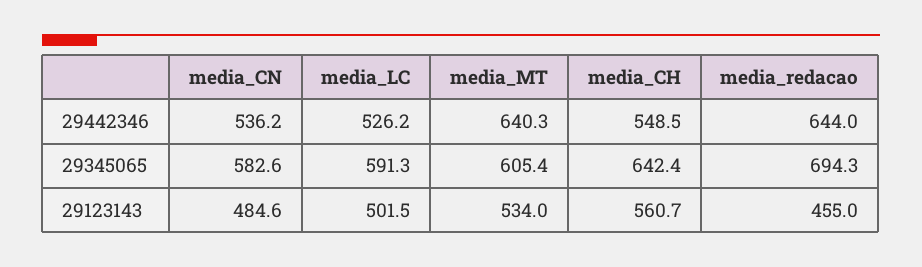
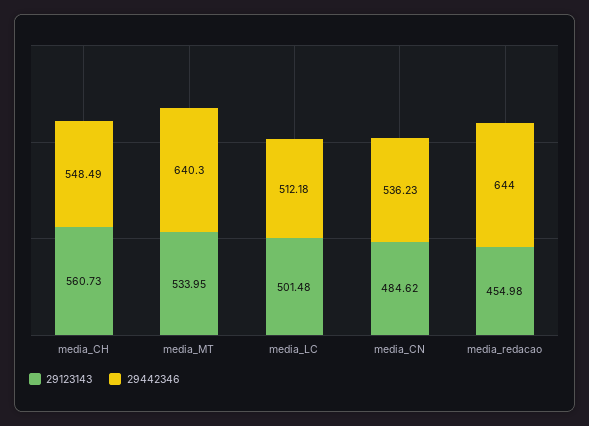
29442346, media_LC: 526.2 -> 512.18
29345065, media_CN: 582.6 -> none
29345065, media_LC: 591.3 -> none
29345065, media_MT: 605.4 -> none
29345065, media_CH: 642.4 -> none
29345065, media_redacao: 694.3 -> none

